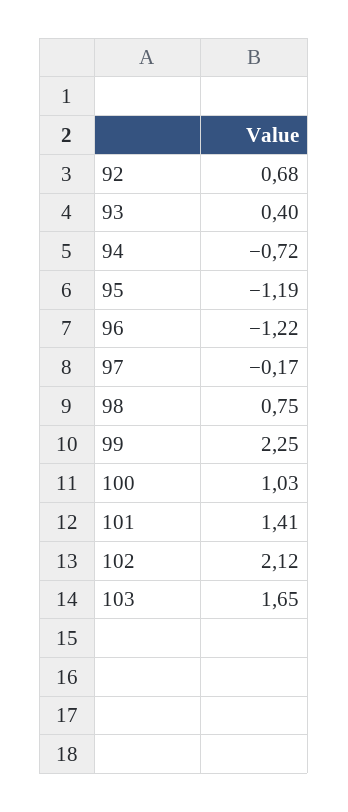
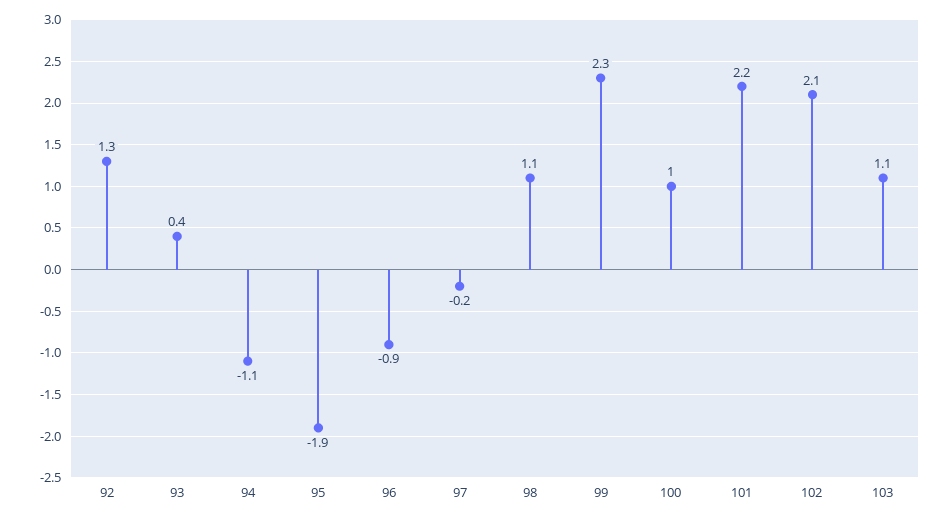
92: 0.68 -> 1.3
94: -0.72 -> -1.1
95: -1.19 -> -1.9
96: -1.22 -> -0.9
98: 0.75 -> 1.1
101: 1.41 -> 2.2
103: 1.65 -> 1.1

